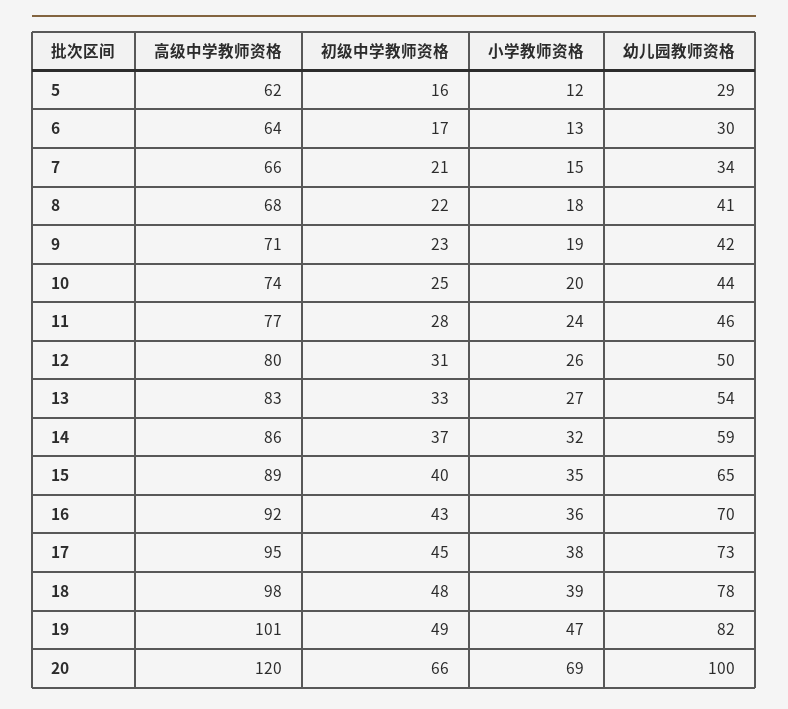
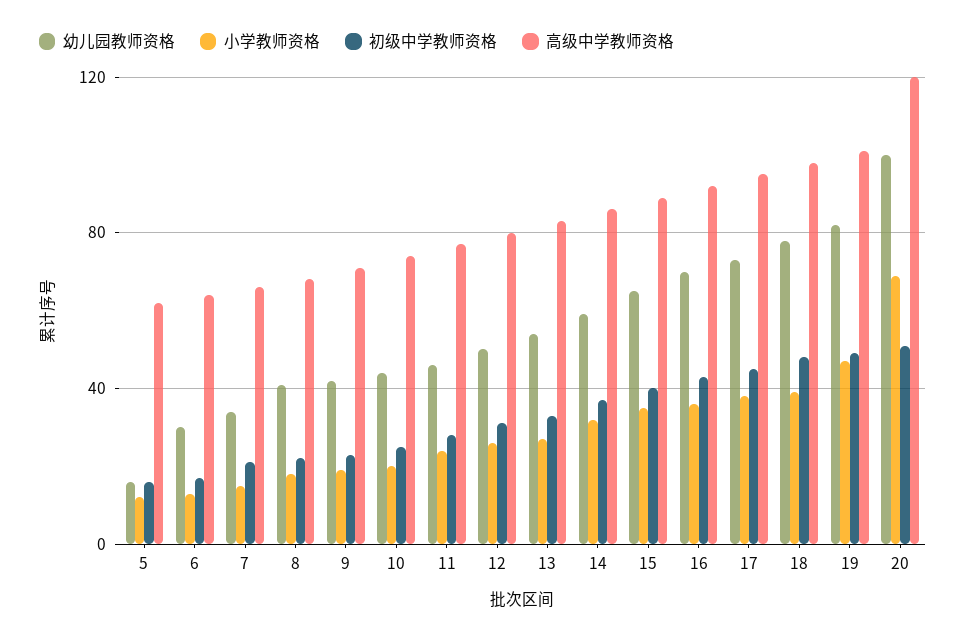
幼儿园教师资格, 5: 29 -> 15
初级中学教师资格, 20: 66 -> 50

